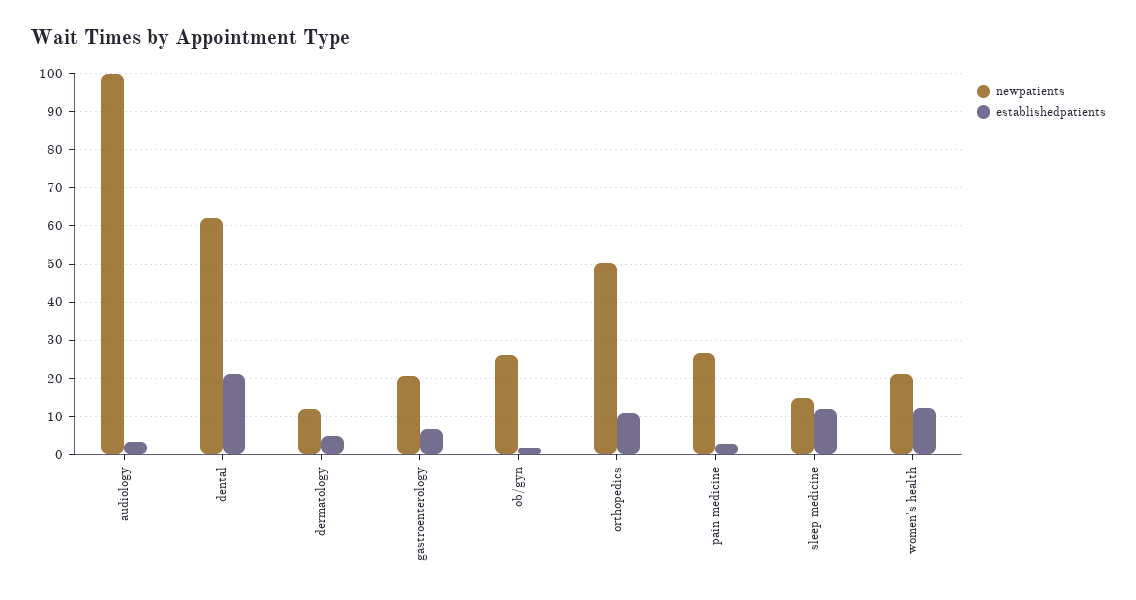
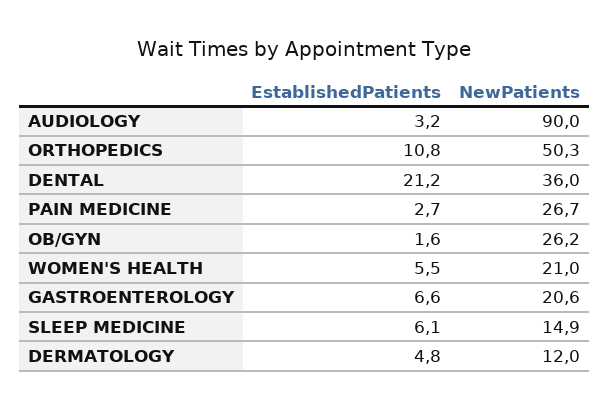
newpatients, audiology: 100 -> 90
newpatients, dental: 62 -> 36
establishedpatients, sleep medicine: 12 -> 6.1
establishedpatients, women's health: 12 -> 5.5

